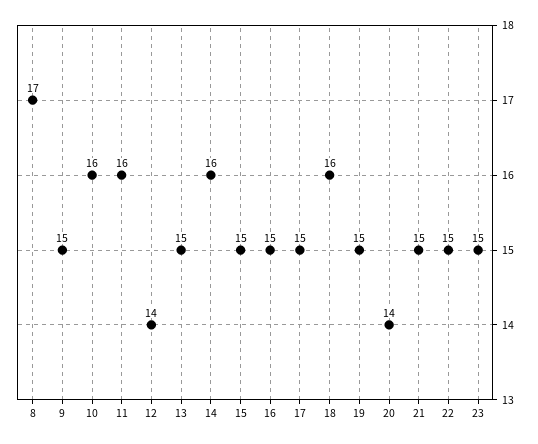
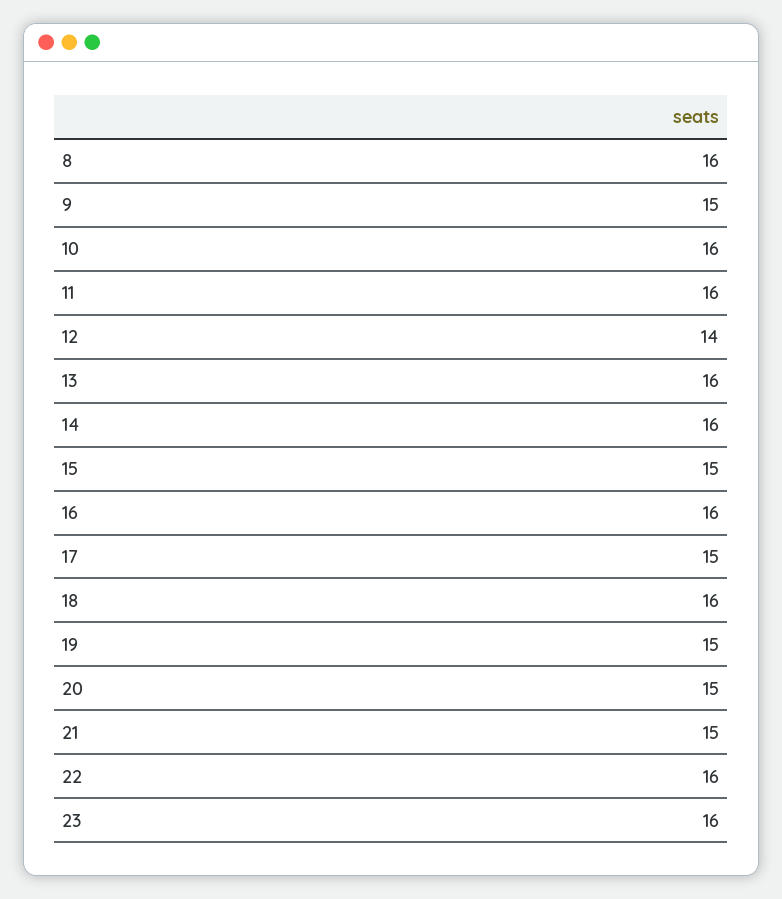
8: 17 -> 16
13: 15 -> 16
16: 15 -> 16
20: 14 -> 15
22: 15 -> 16
23: 15 -> 16

